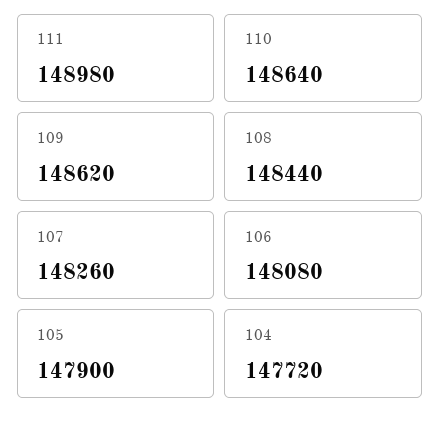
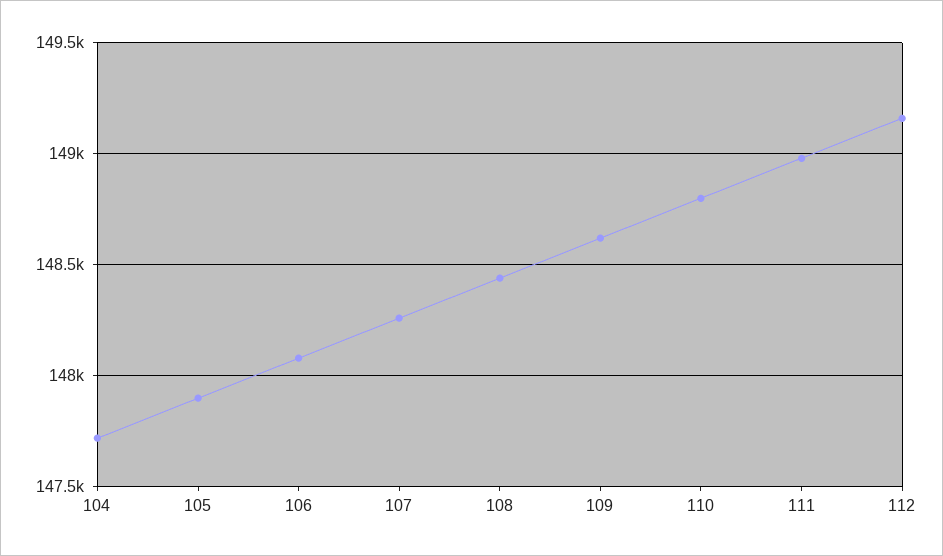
110: 148640 -> 148800
112: none -> 149150

